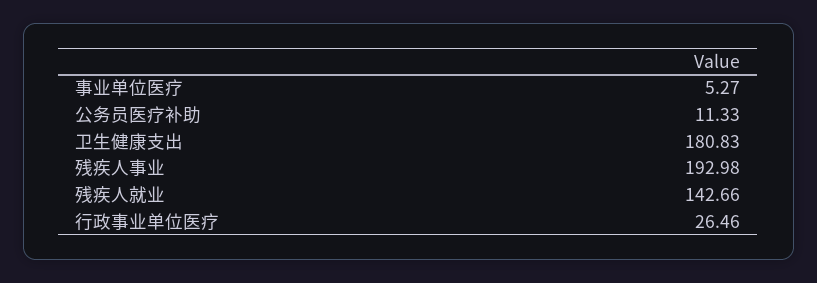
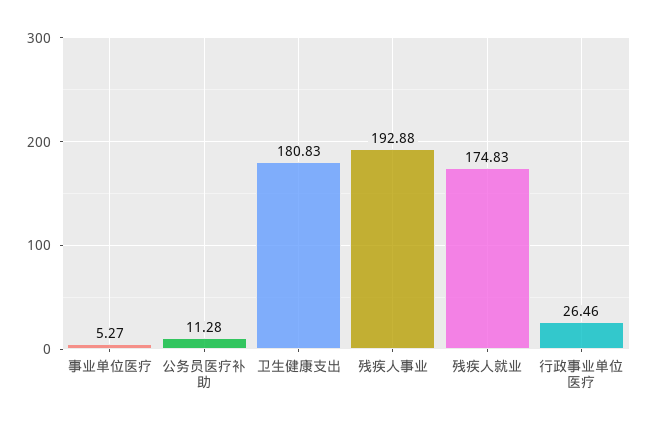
公务员医疗补助: 11.33 -> 11.28
残疾人事业: 192.98 -> 192.88
残疾人就业: 142.66 -> 174.83

